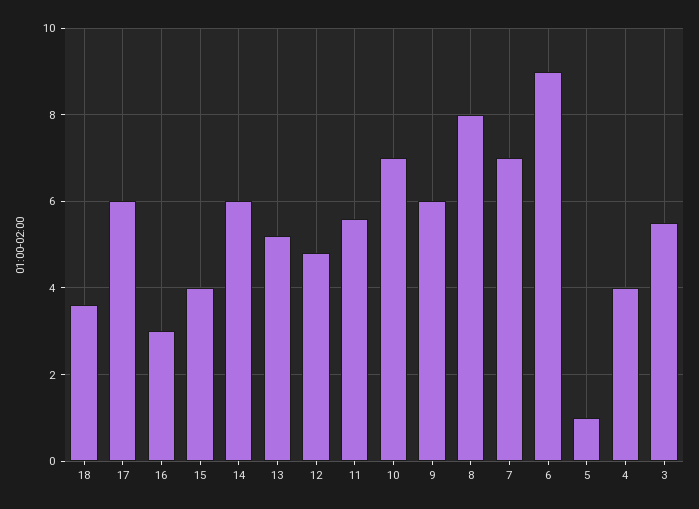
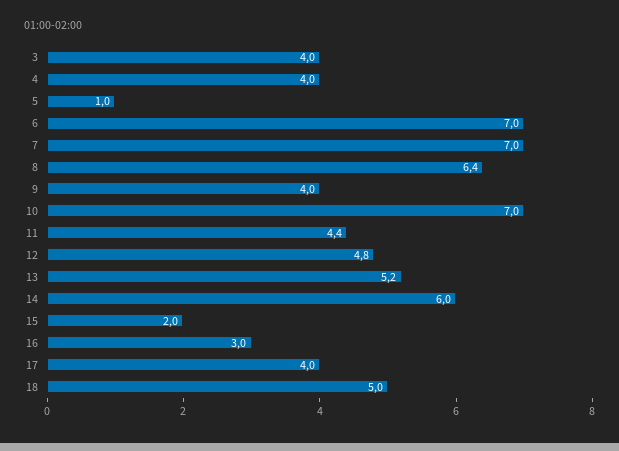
18: 3.5 -> 5
17: 6 -> 4
15: 4 -> 2
11: 5.5 -> 4.4
9: 6 -> 4
8: 8 -> 6.4
6: 9 -> 7
3: 5.5 -> 4

